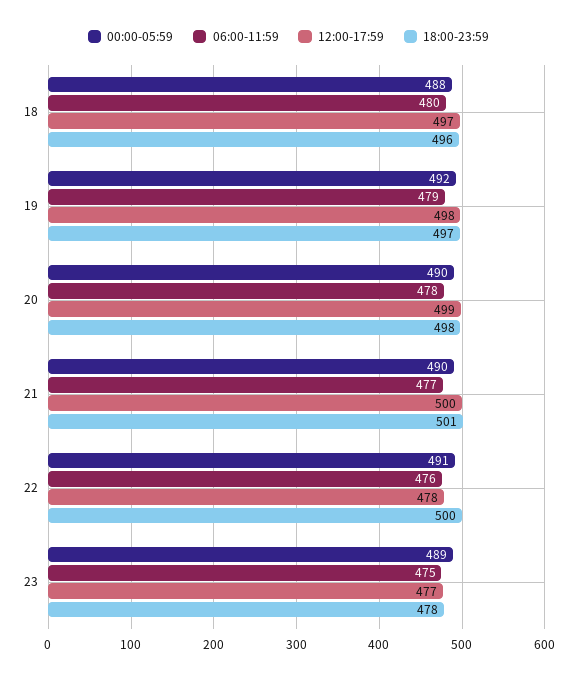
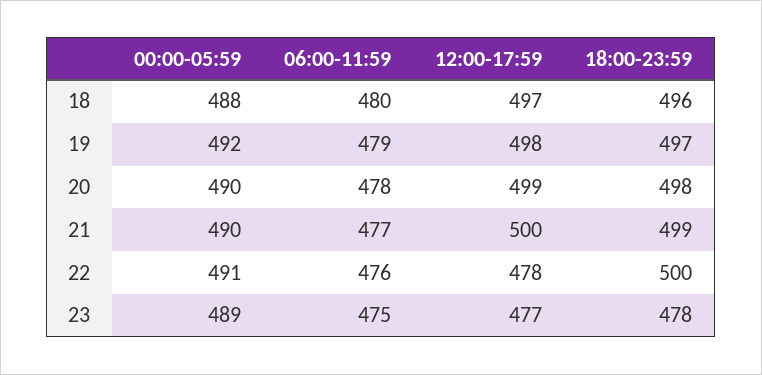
18:00-23:59, 21: 501 -> 499

